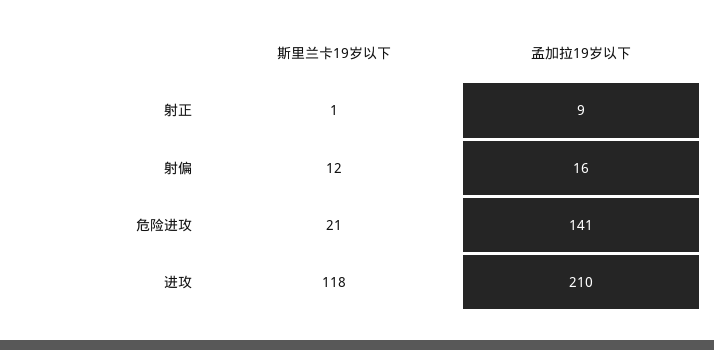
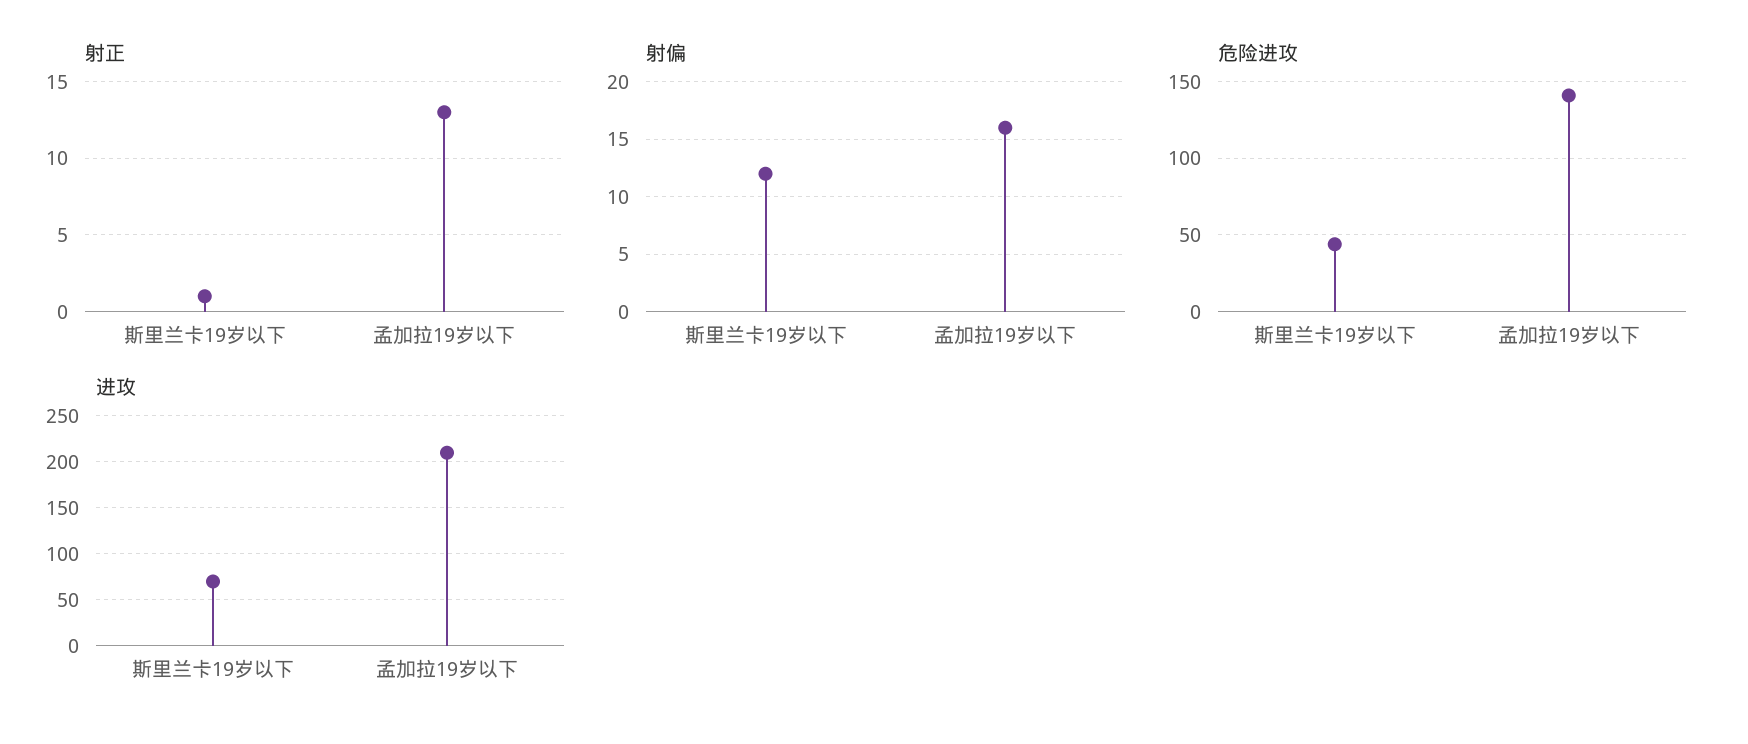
射正, 孟加拉19岁以下: 9 -> 13
危险进攻, 斯里兰卡19岁以下: 21 -> 45
进攻, 斯里兰卡19岁以下: 118 -> 70

